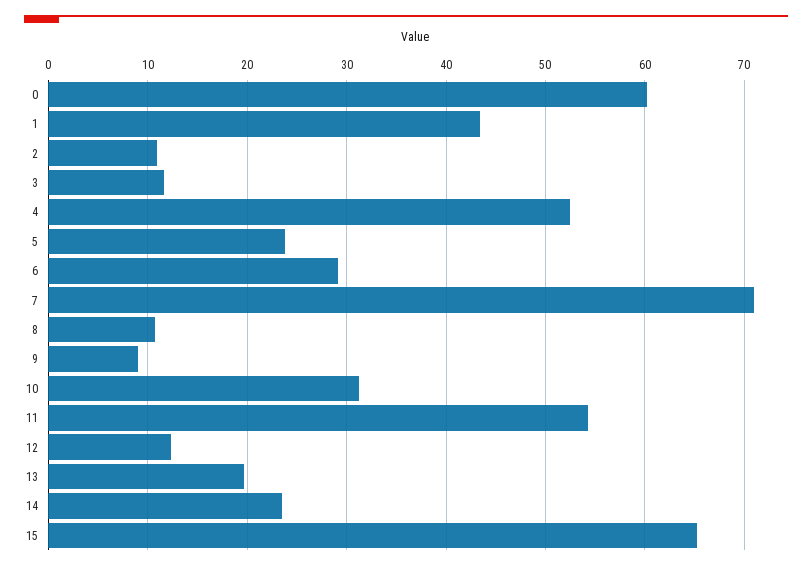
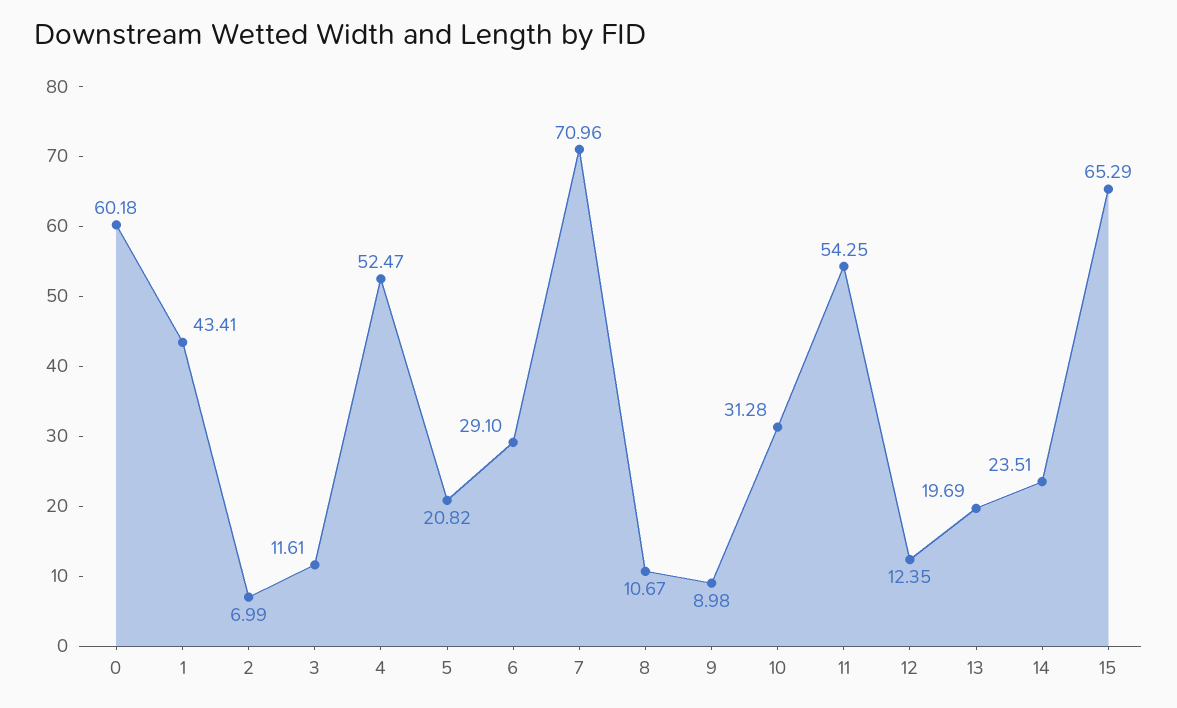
2: 11 -> 6.99
5: 24 -> 20.82

